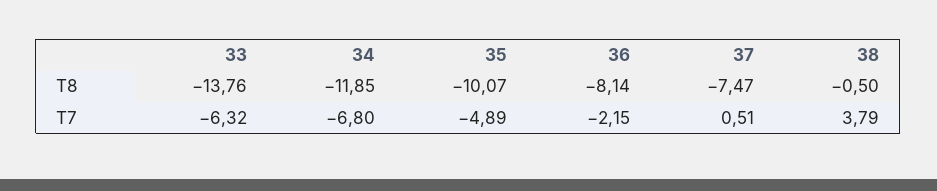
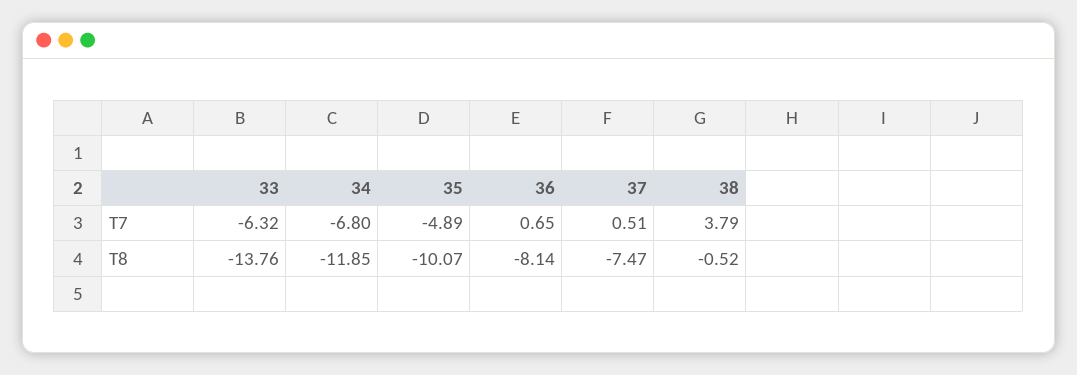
38, T8: -0.5 -> -0.52
36, T7: -2.15 -> 0.65

